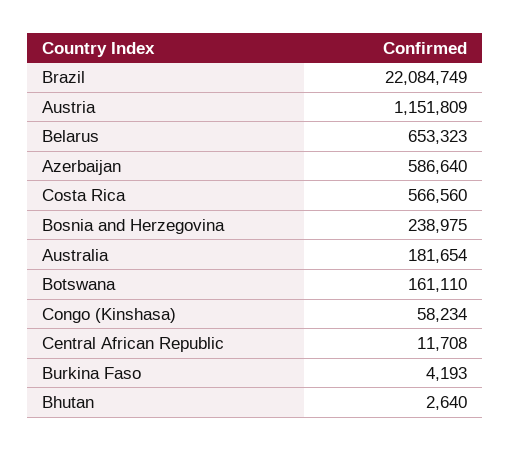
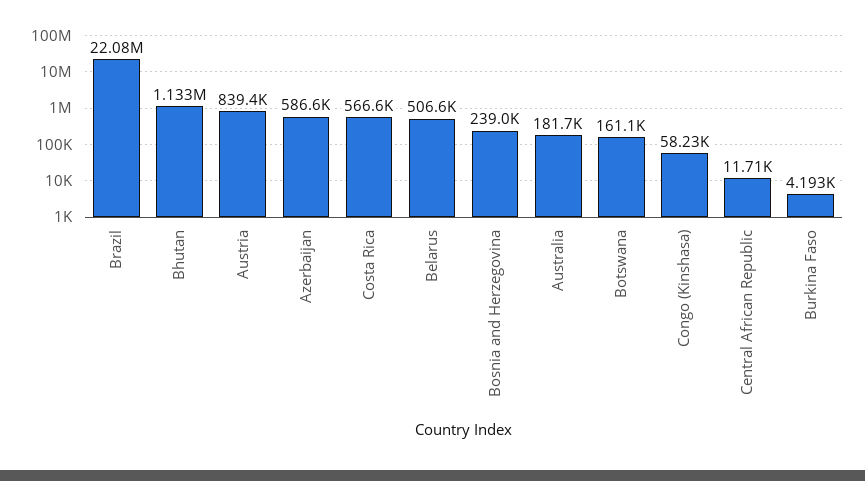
Austria: 1151809 -> 839400
Belarus: 653323 -> 506600
Bhutan: 2640 -> 1133000

